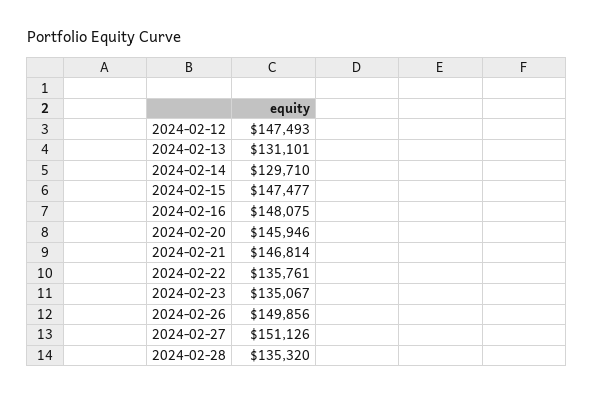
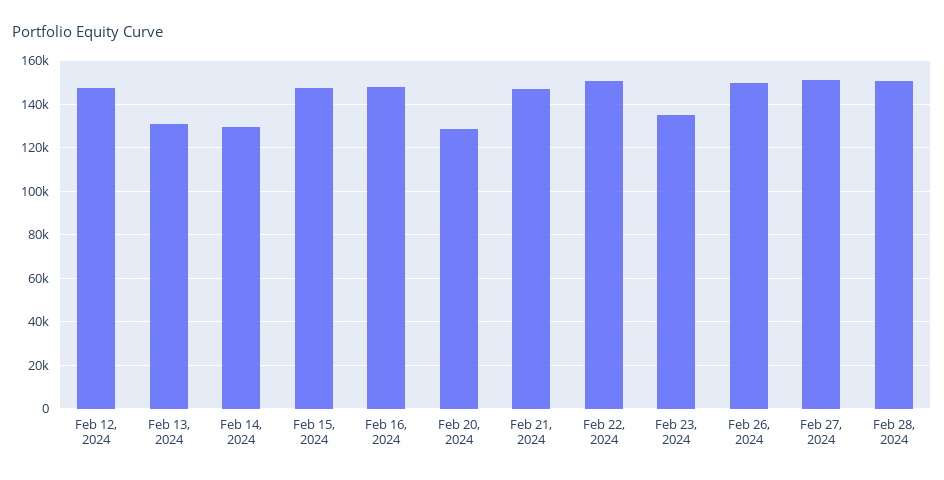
2024-02-20: 145946 -> 130000
2024-02-22: 135761 -> 150000
2024-02-28: 135320 -> 150000

